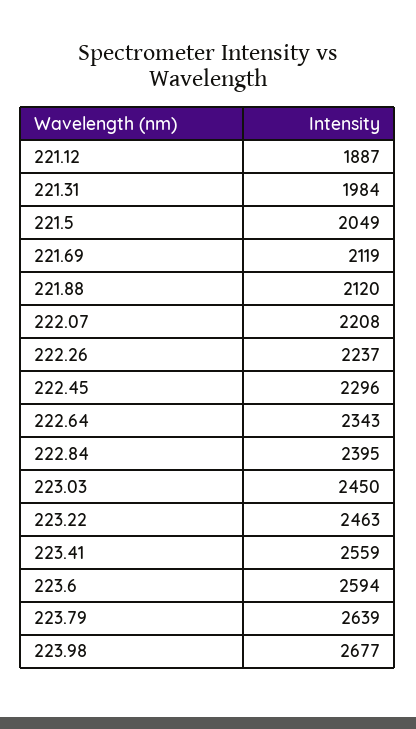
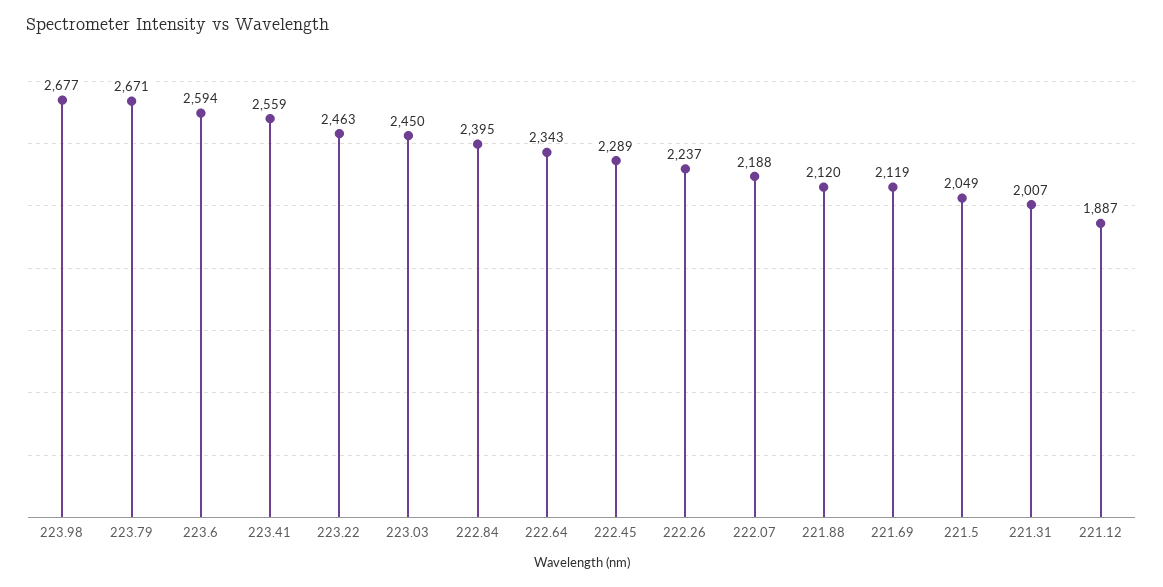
221.31: 1984 -> 2007
222.07: 2208 -> 2188
222.45: 2296 -> 2289
223.79: 2639 -> 2671

